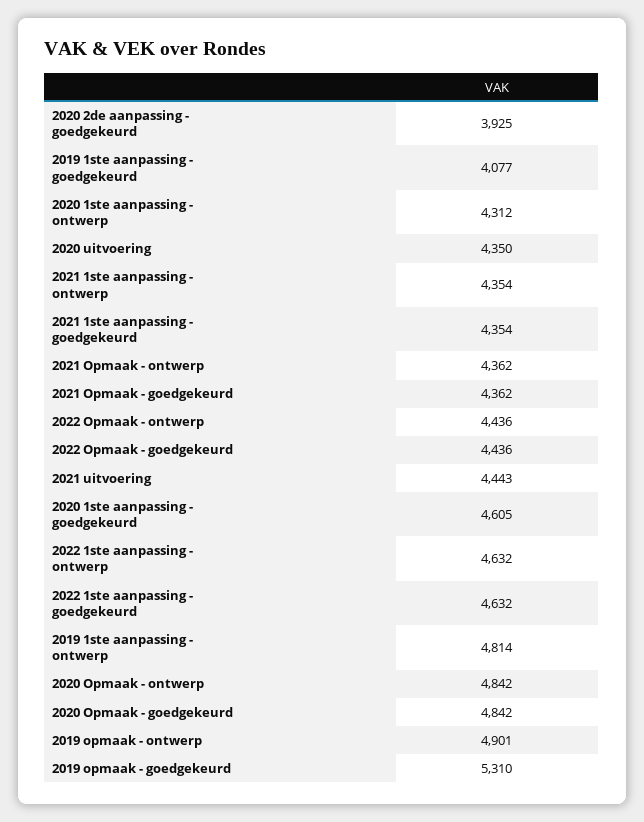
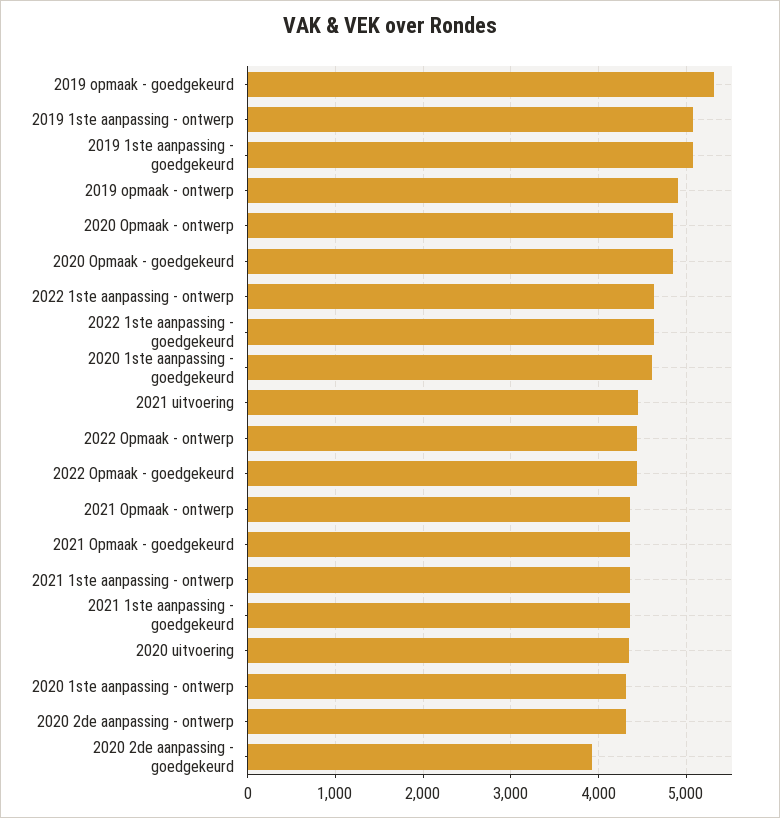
2019 1ste aanpassing - goedgekeurd: 4077 -> 5100
2019 1ste aanpassing - ontwerp: 4814 -> 5100
2020 2de aanpassing - ontwerp: none -> 4300

